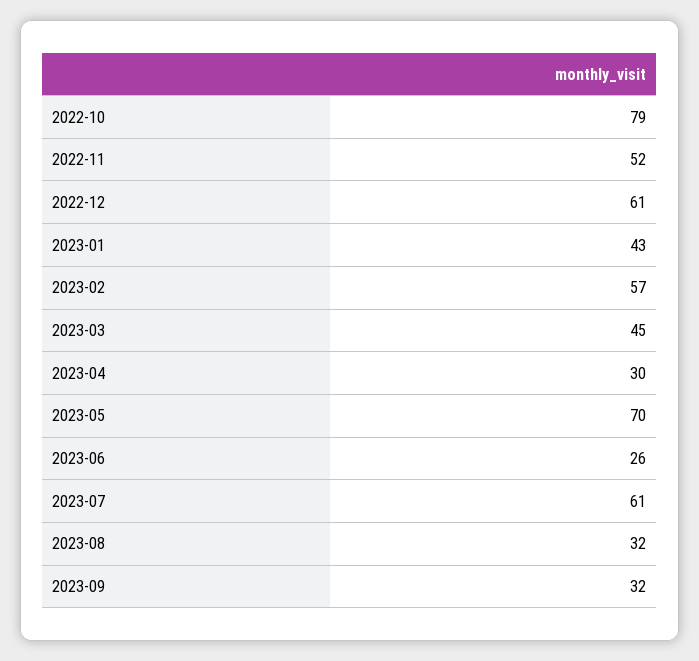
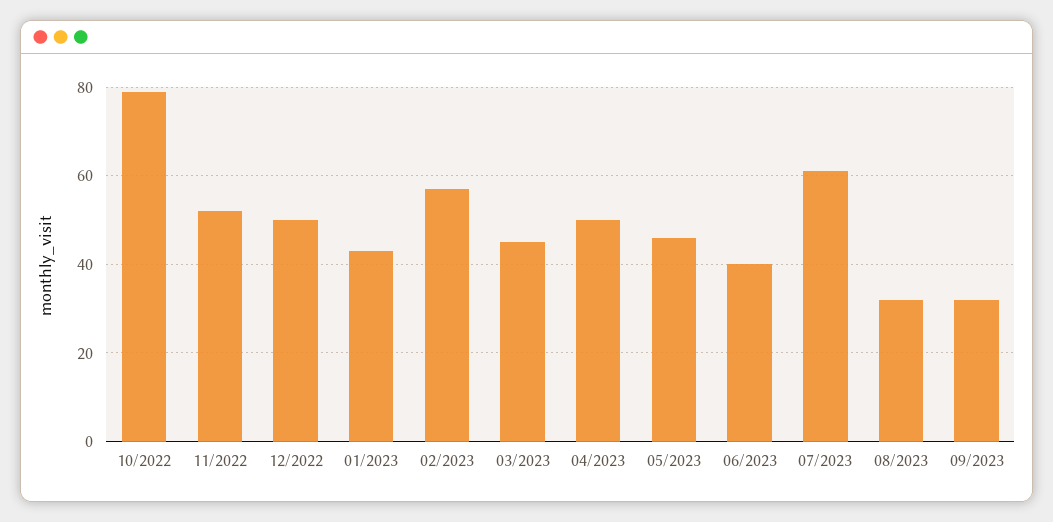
2022-12: 61 -> 50
2023-04: 30 -> 50
2023-05: 70 -> 45
2023-06: 26 -> 40

